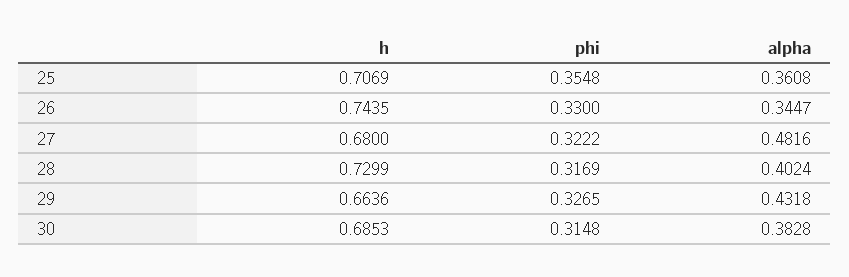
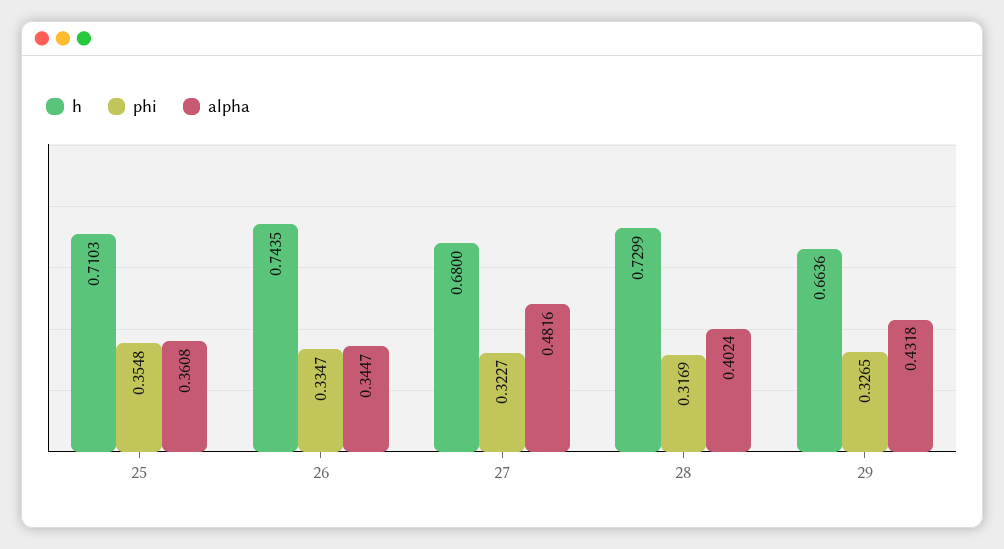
h, 25: 0.7069 -> 0.7103
phi, 26: 0.33 -> 0.3347
phi, 27: 0.3222 -> 0.3227
h, 30: 0.6853 -> none
phi, 30: 0.3148 -> none
alpha, 30: 0.3828 -> none

